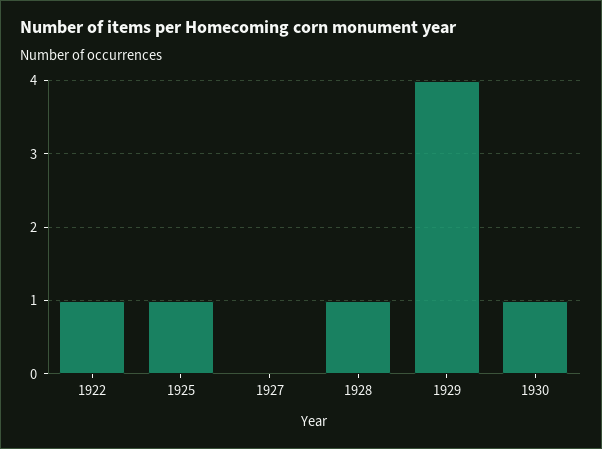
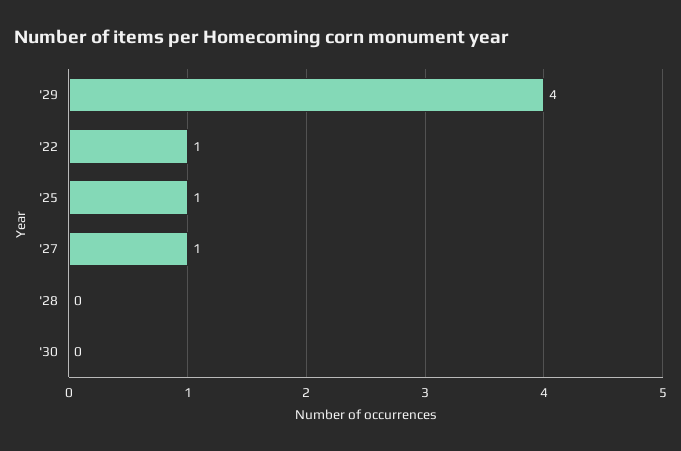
1927: 0 -> 1
1928: 1 -> 0
1930: 1 -> 0

